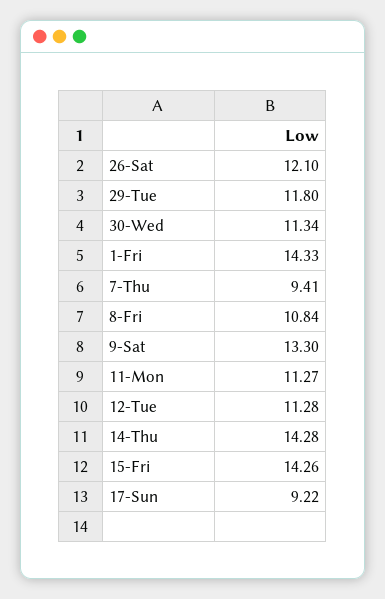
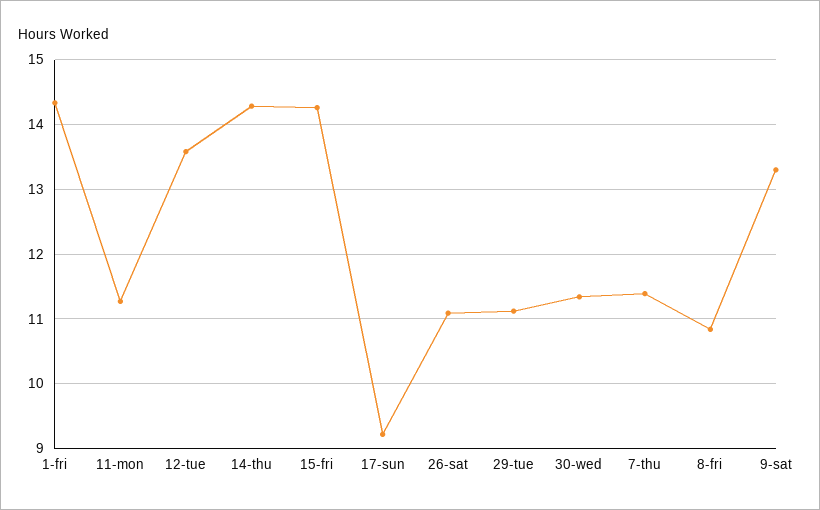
26-Sat: 12.1 -> 11.1
29-Tue: 11.8 -> 11.1
7-Thu: 9.41 -> 11.4
12-Tue: 11.28 -> 13.6

